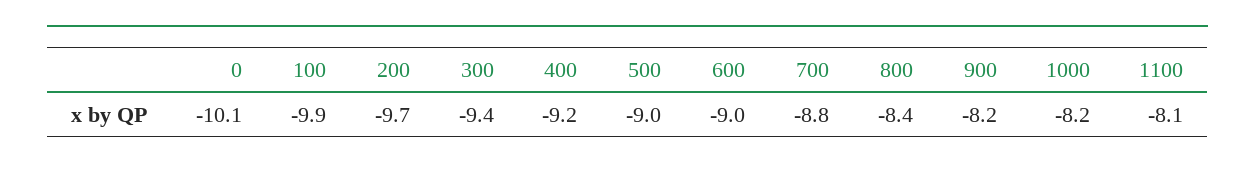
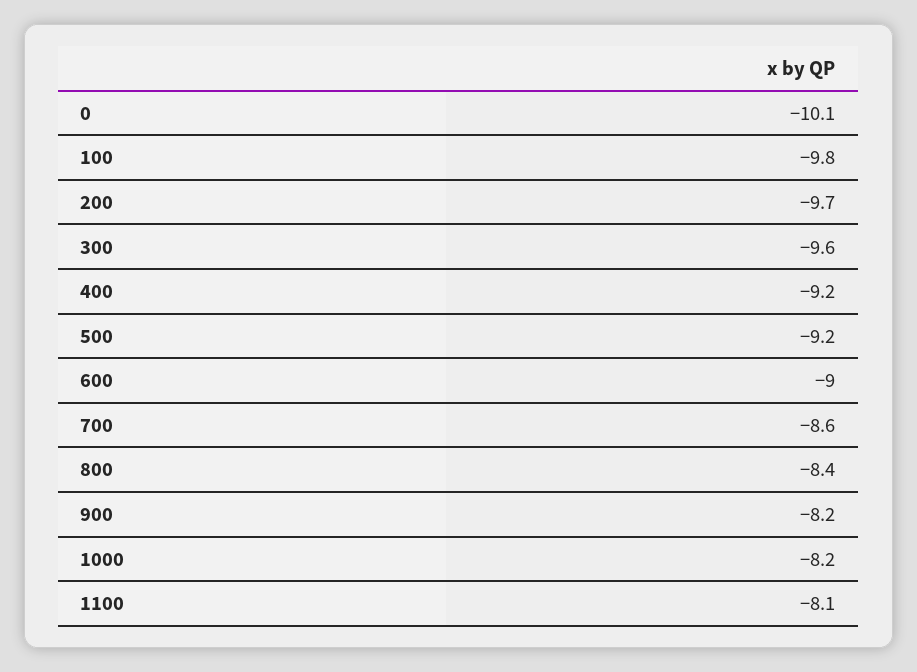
100: -9.9 -> -9.8
300: -9.4 -> -9.6
500: -9 -> -9.2
700: -8.8 -> -8.6

